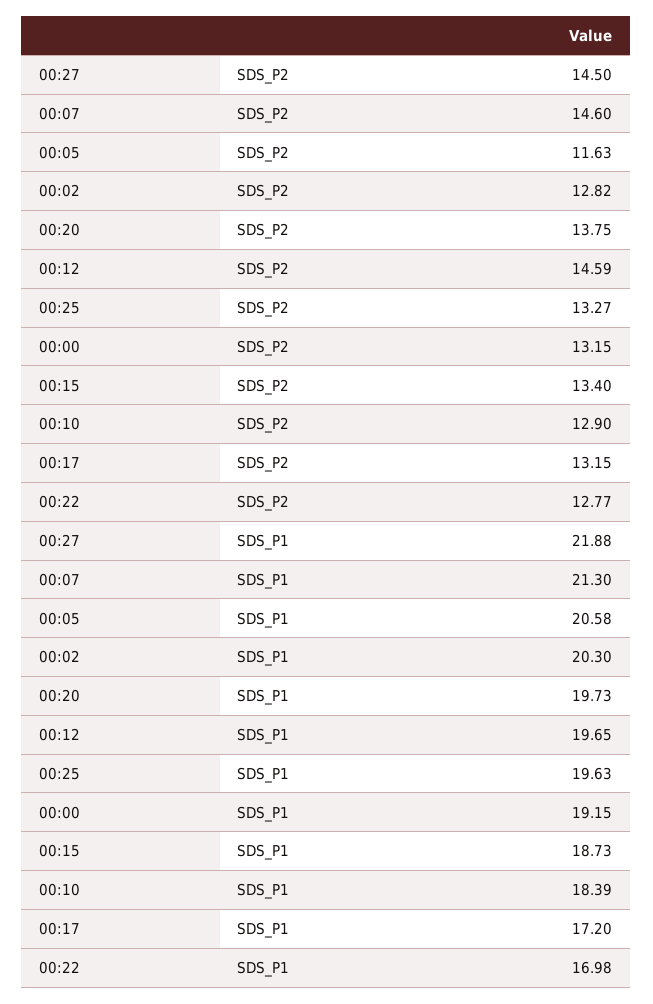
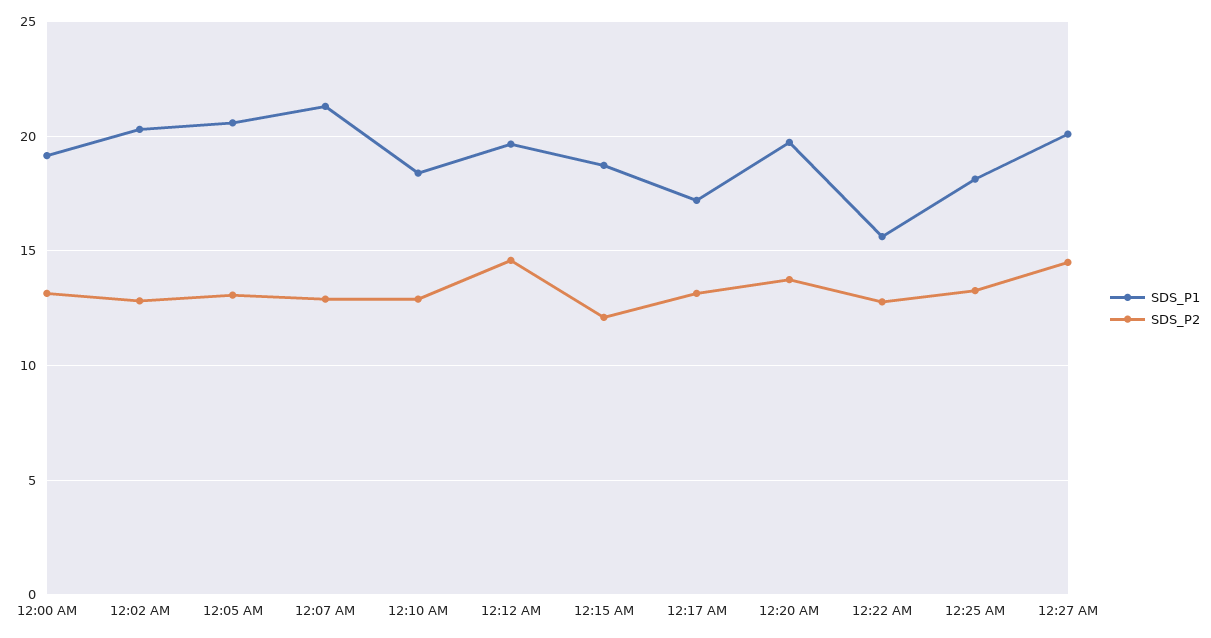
SDS_P2, 00:07: 14.6 -> 13
SDS_P2, 00:05: 11.63 -> 13
SDS_P2, 00:15: 13.4 -> 12
SDS_P1, 00:27: 21.88 -> 20
SDS_P1, 00:25: 19.63 -> 18
SDS_P1, 00:22: 16.98 -> 15.5

